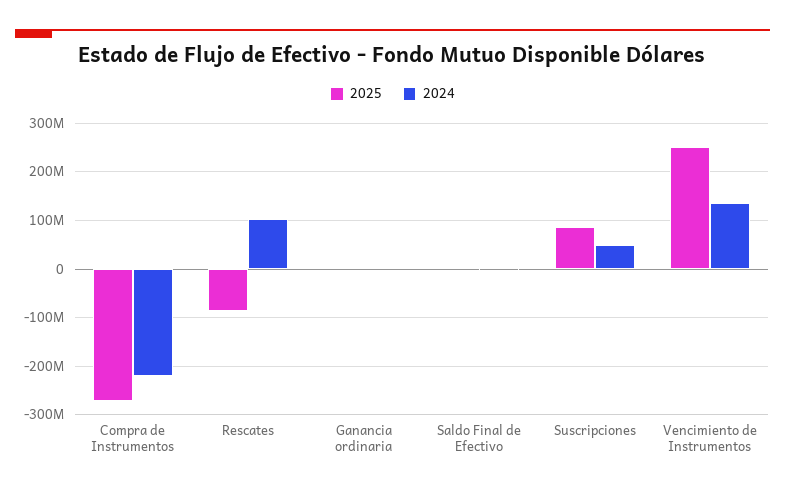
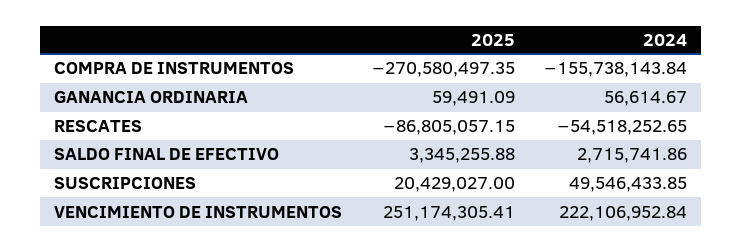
2024, Compra de Instrumentos: -220000000 -> -155738143.84
2024, Rescates: 100000000 -> -54518252.65
2025, Suscripciones: 80000000 -> 20429027
2024, Vencimiento de Instrumentos: 140000000 -> 222106952.84

